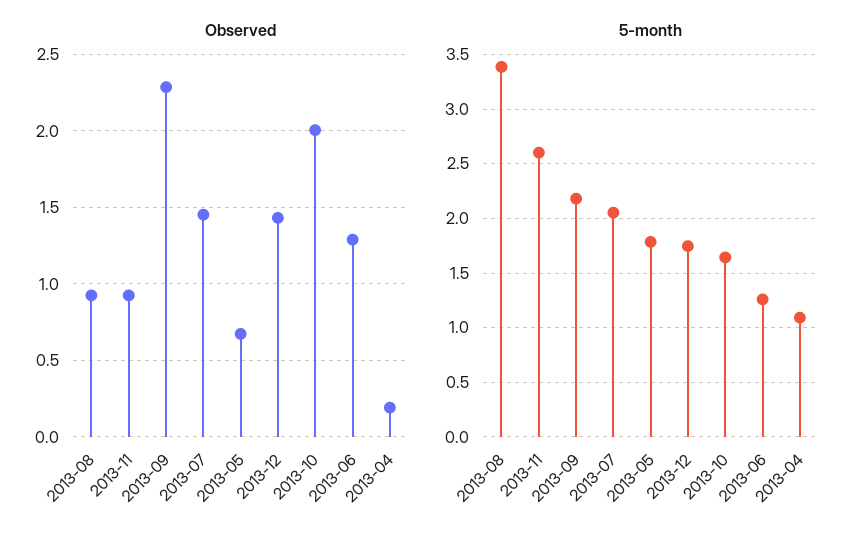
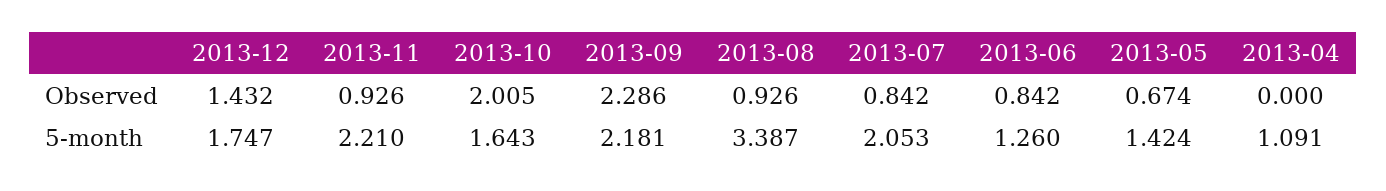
Observed, 2013-07: 1.45 -> 0.842
Observed, 2013-06: 1.3 -> 0.842
Observed, 2013-04: 0.2 -> 0
5-month, 2013-11: 2.6 -> 2.21
5-month, 2013-05: 1.8 -> 1.424

